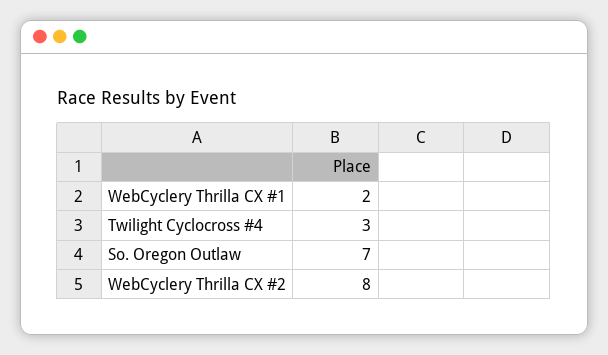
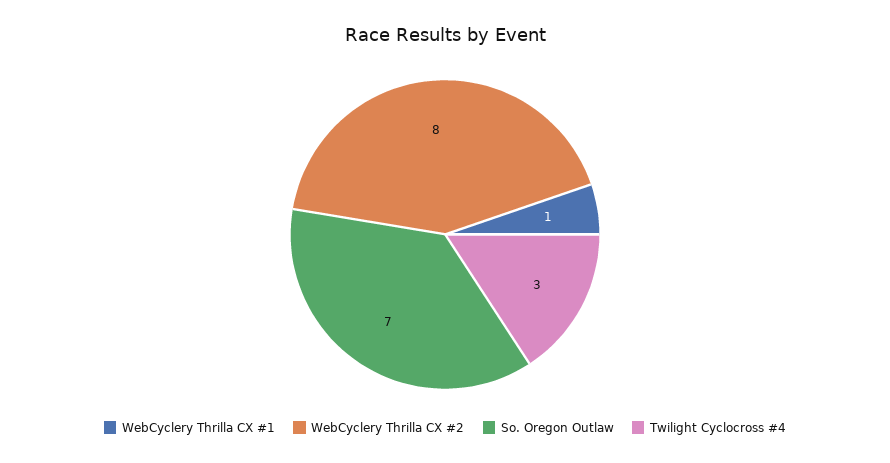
WebCyclery Thrilla CX #1: 2 -> 1

